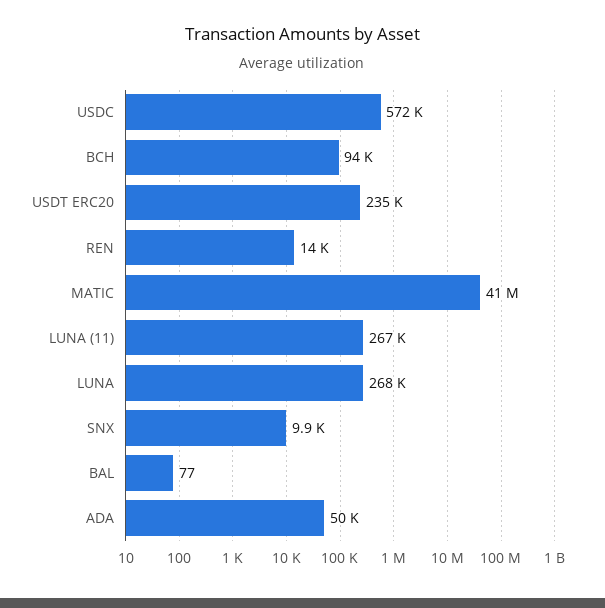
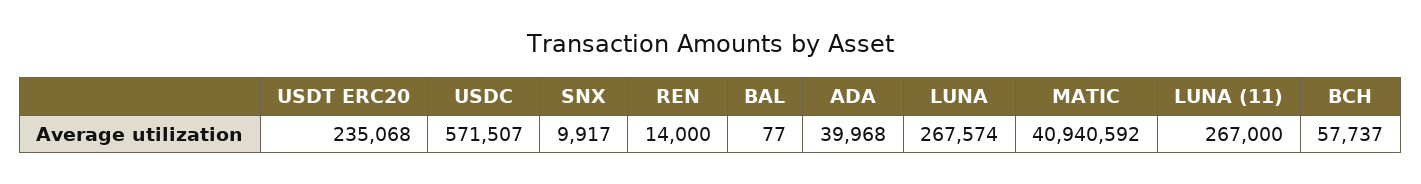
BCH: 94000 -> 57737
ADA: 50000 -> 39968

